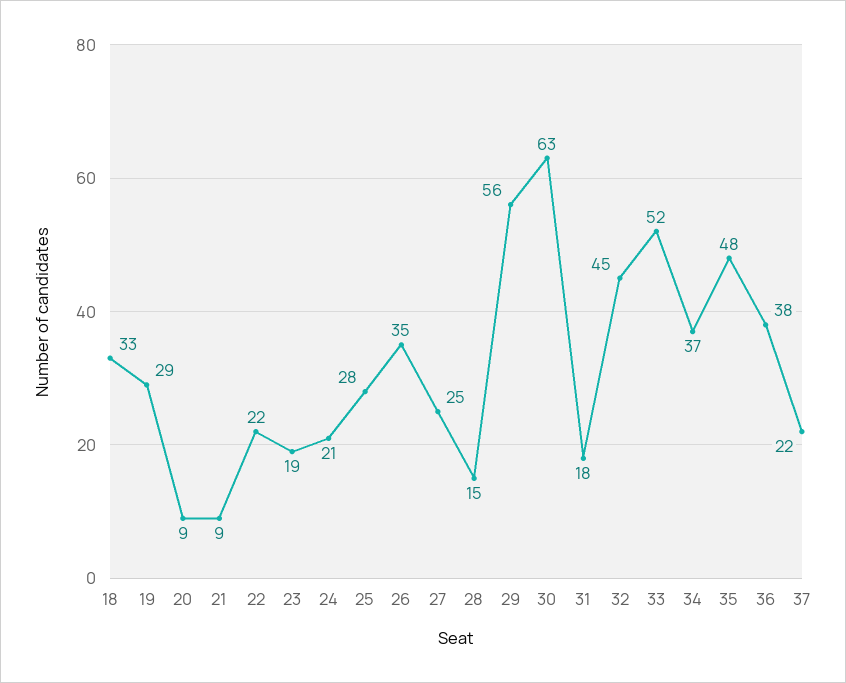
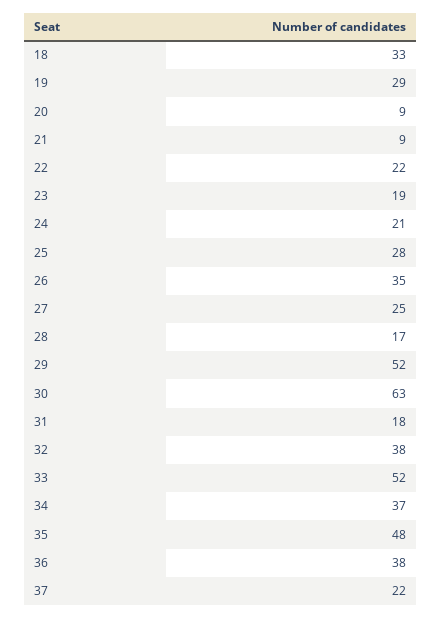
28: 15 -> 17
29: 56 -> 52
32: 45 -> 38

